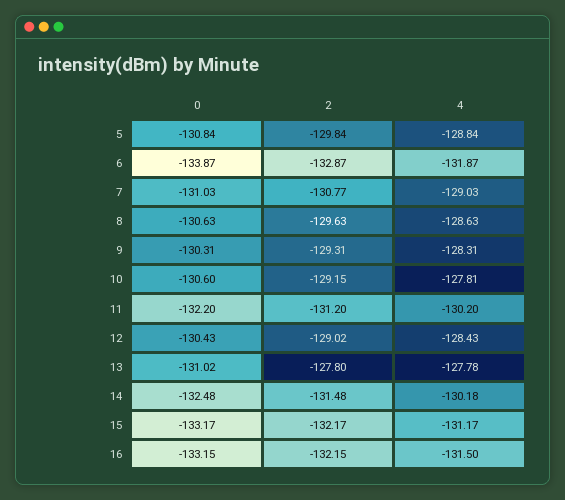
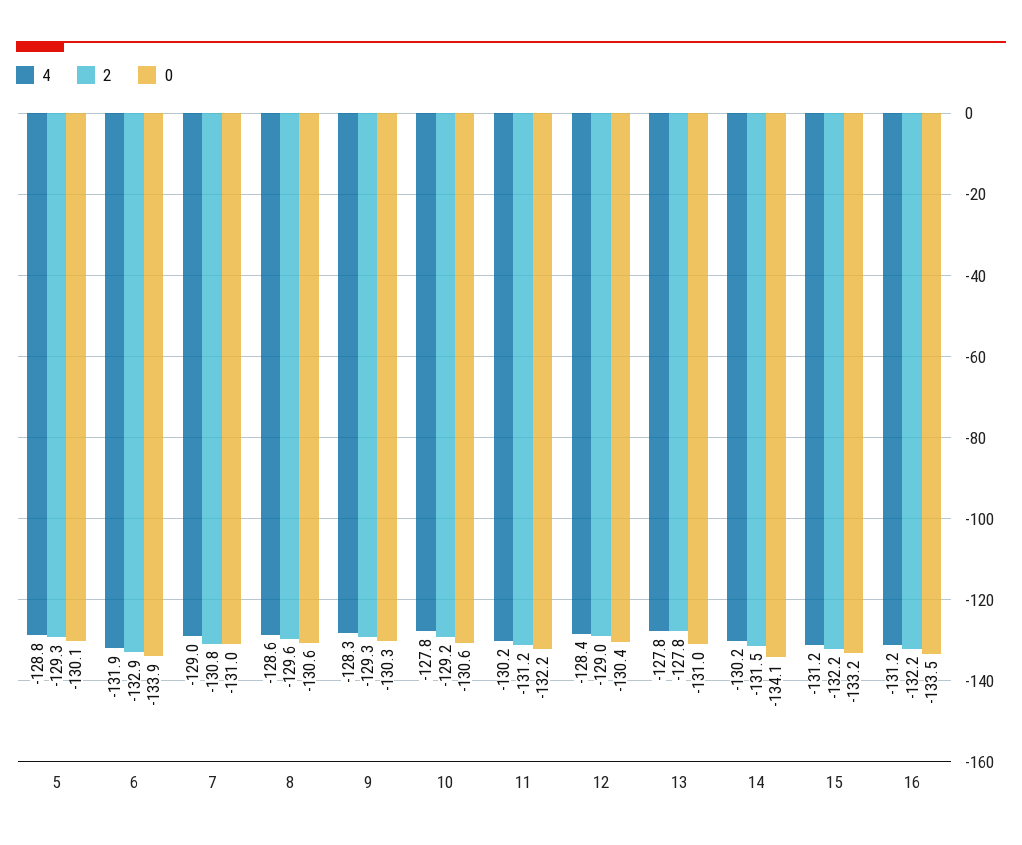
0, 5: -130.84 -> -130.1
2, 5: -129.84 -> -129.3
0, 14: -132.48 -> -134.1
0, 16: -133.15 -> -133.5
4, 16: -131.5 -> -131.2

